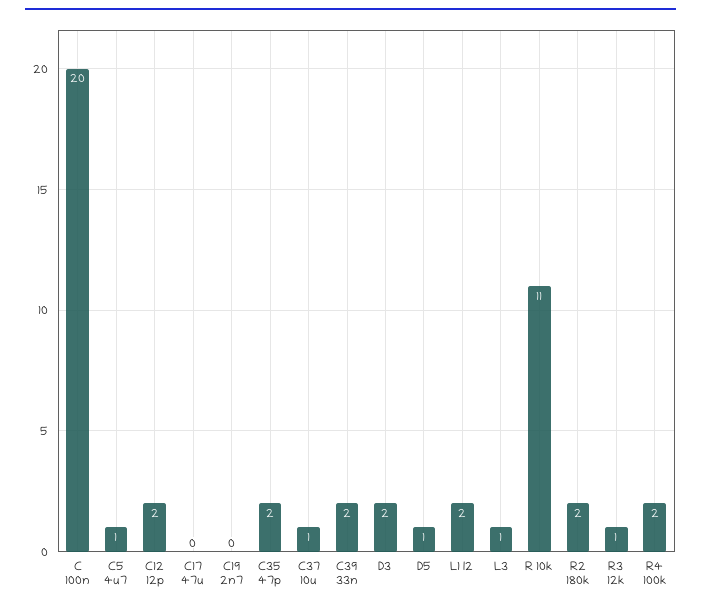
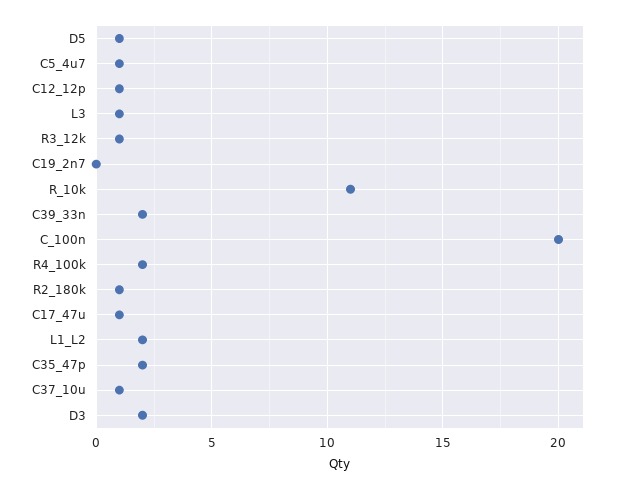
C12 12p: 2 -> 1
C17 47u: 0 -> 1
R2 180k: 2 -> 1

